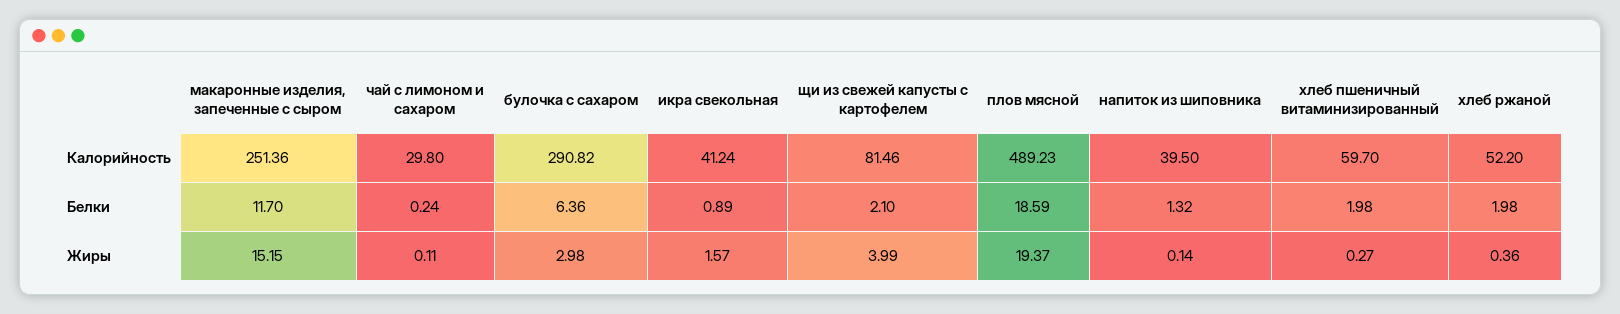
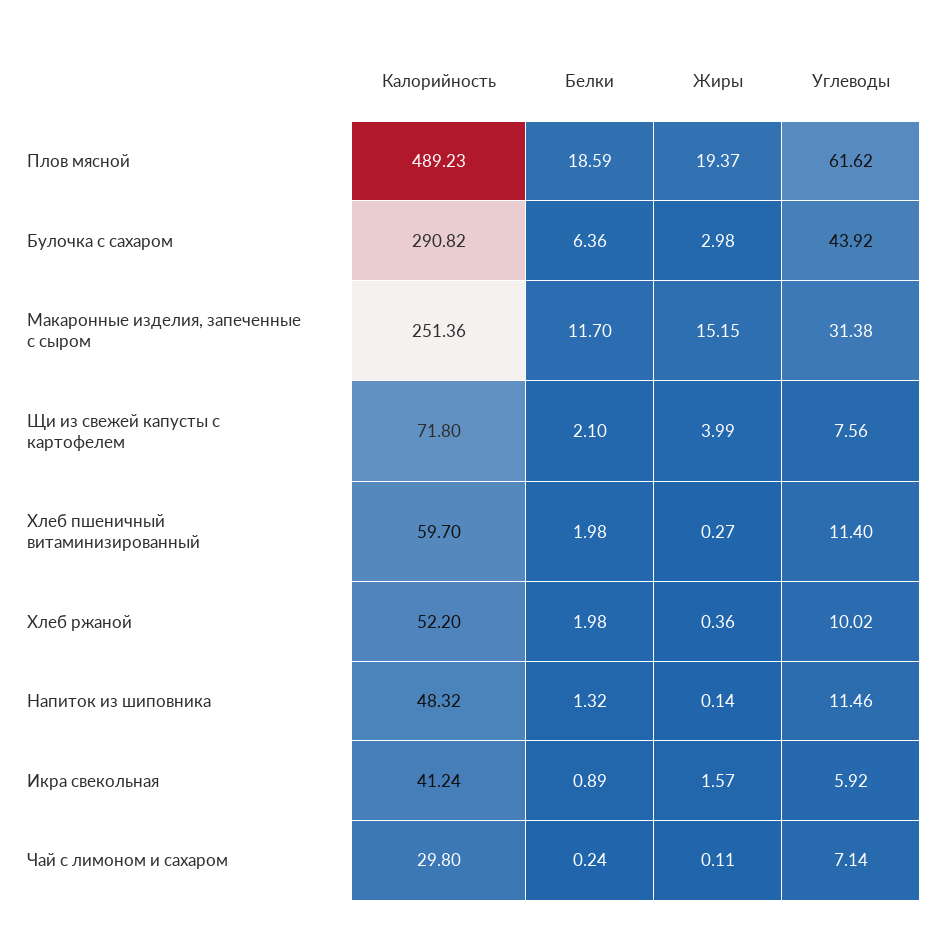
щи из свежей капусты с картофелем, Калорийность: 81.46 -> 71.8
напиток из шиповника, Калорийность: 39.5 -> 48.32
плов мясной, Углеводы: none -> 61.62
булочка с сахаром, Углеводы: none -> 43.92
макаронные изделия, запеченные с сыром, Углеводы: none -> 31.38
щи из свежей капусты с картофелем, Углеводы: none -> 7.56
хлеб пшеничный витаминизированный, Углеводы: none -> 11.4
хлеб ржаной, Углеводы: none -> 10.02
напиток из шиповника, Углеводы: none -> 11.46
икра свекольная, Углеводы: none -> 5.92
чай с лимоном и сахаром, Углеводы: none -> 7.14

